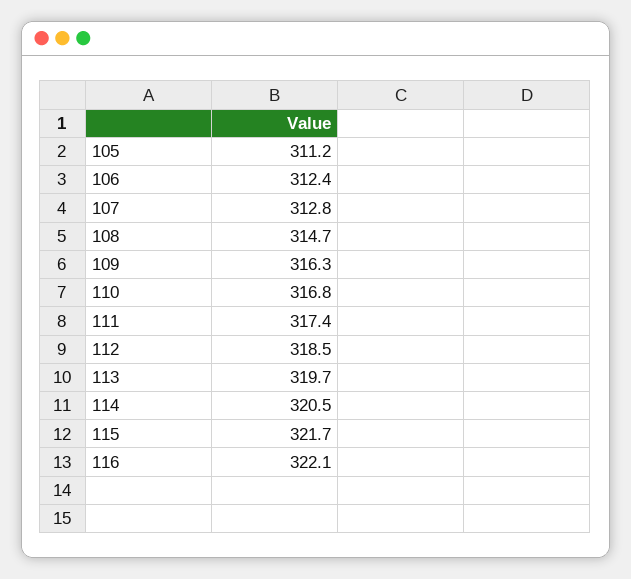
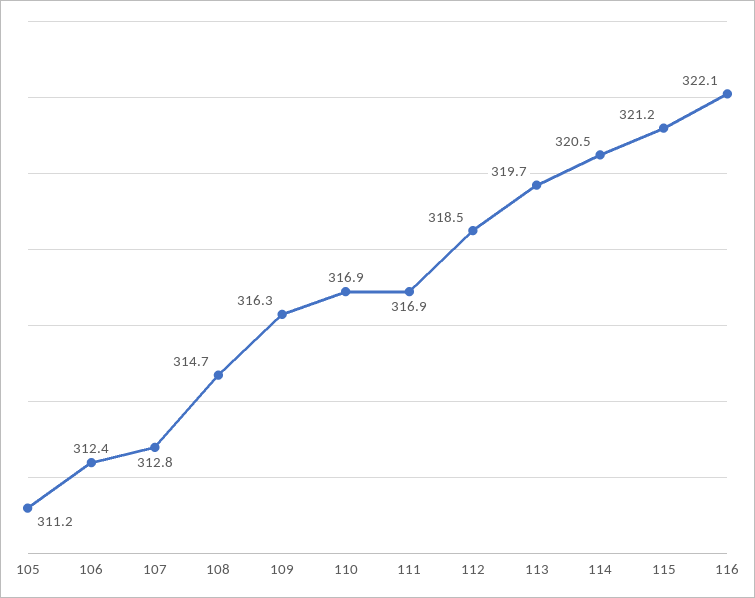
110: 316.8 -> 316.9
111: 317.4 -> 316.9
115: 321.7 -> 321.2

